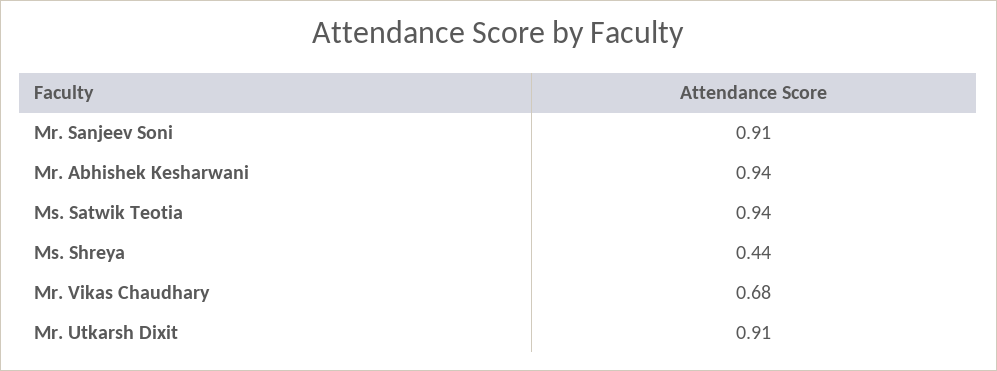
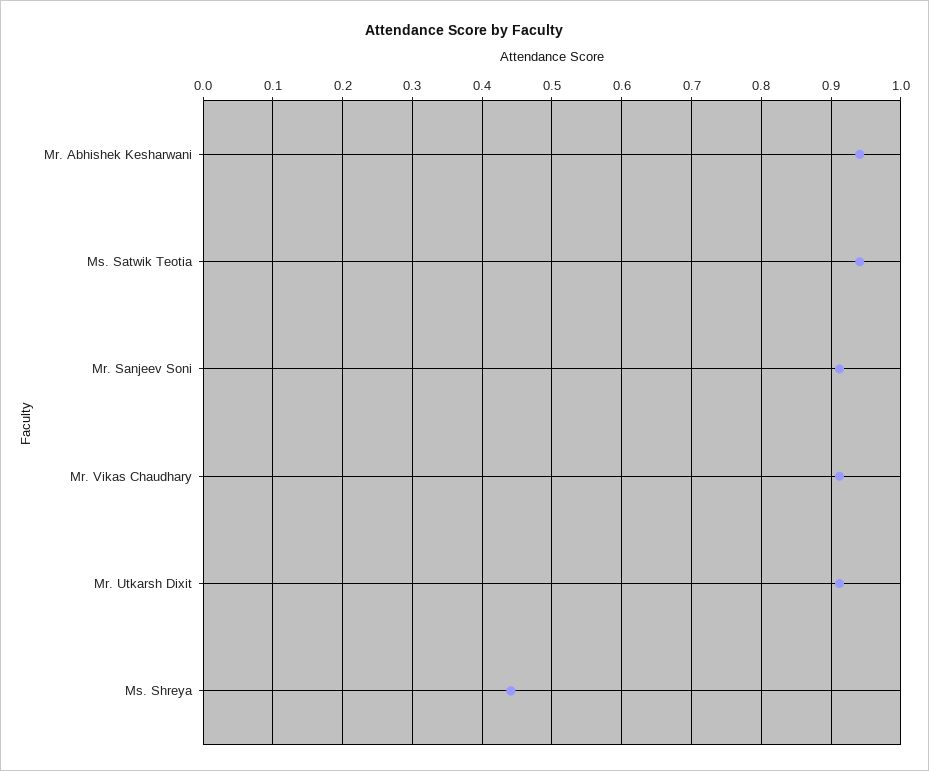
Mr. Vikas Chaudhary: 0.68 -> 0.91

